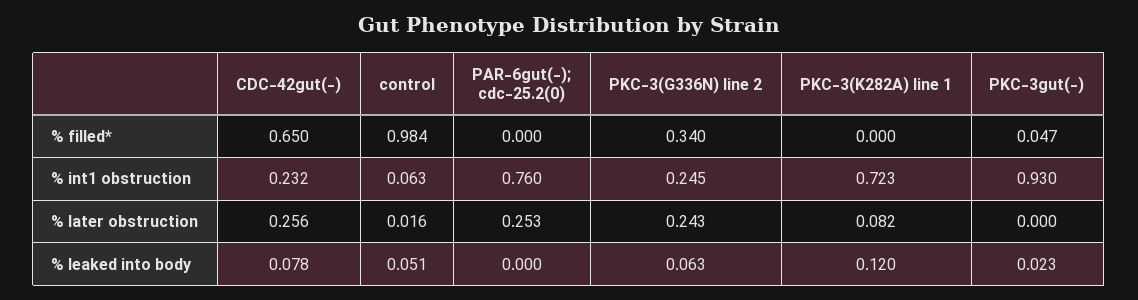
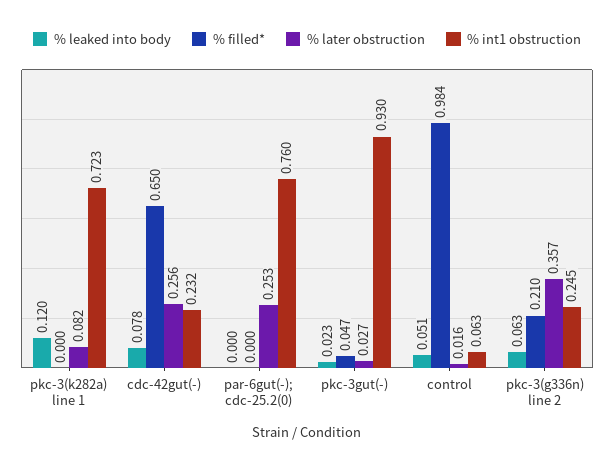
% filled*, PKC-3(G336N) line 2: 0.34 -> 0.21
% later obstruction, PKC-3(G336N) line 2: 0.243 -> 0.357
% later obstruction, PKC-3gut(-): 0 -> 0.027

